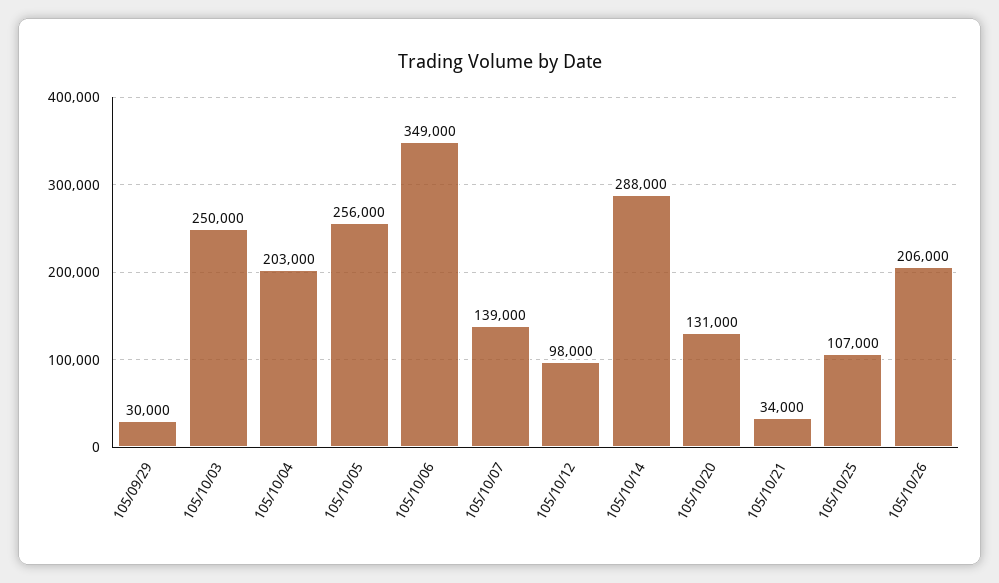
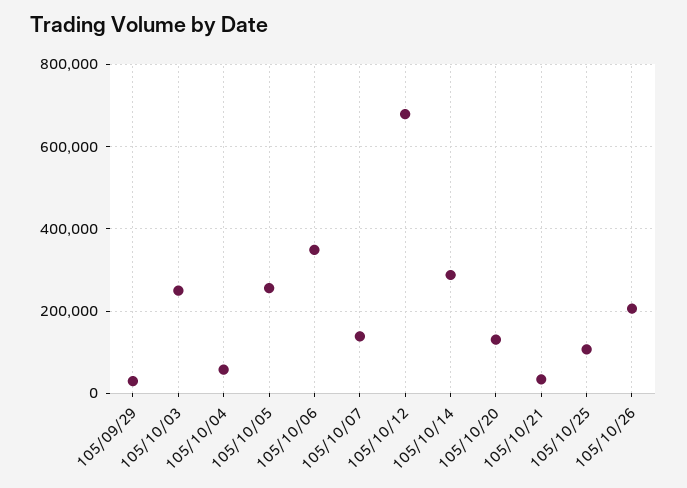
105/10/04: 203000 -> 60000
105/10/12: 98000 -> 680000

